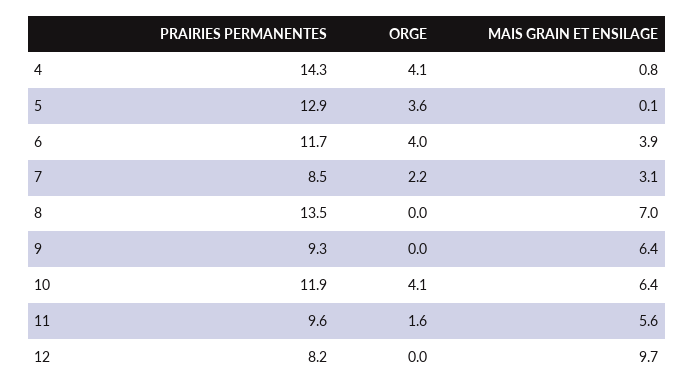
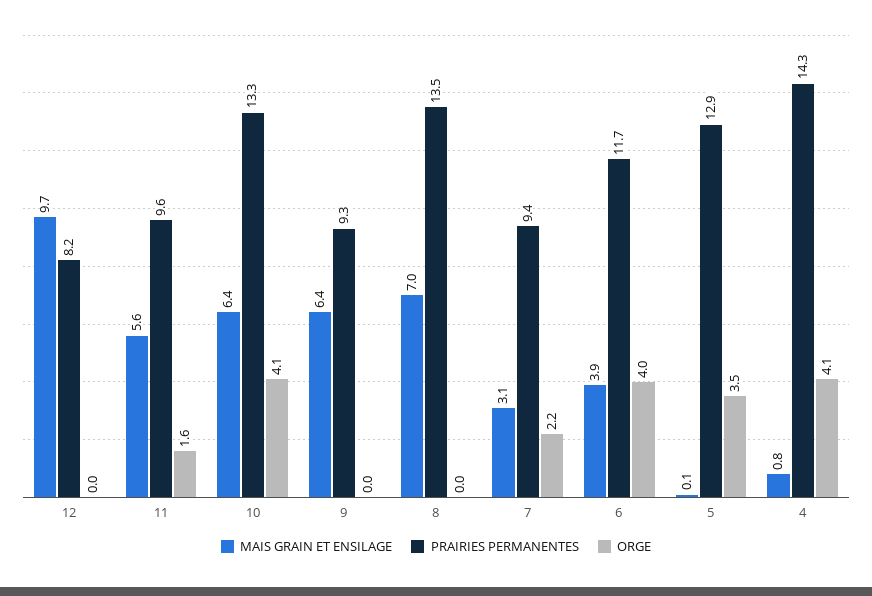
ORGE, 5: 3.6 -> 3.5
PRAIRIES PERMANENTES, 7: 8.5 -> 9.4
PRAIRIES PERMANENTES, 10: 11.9 -> 13.3

